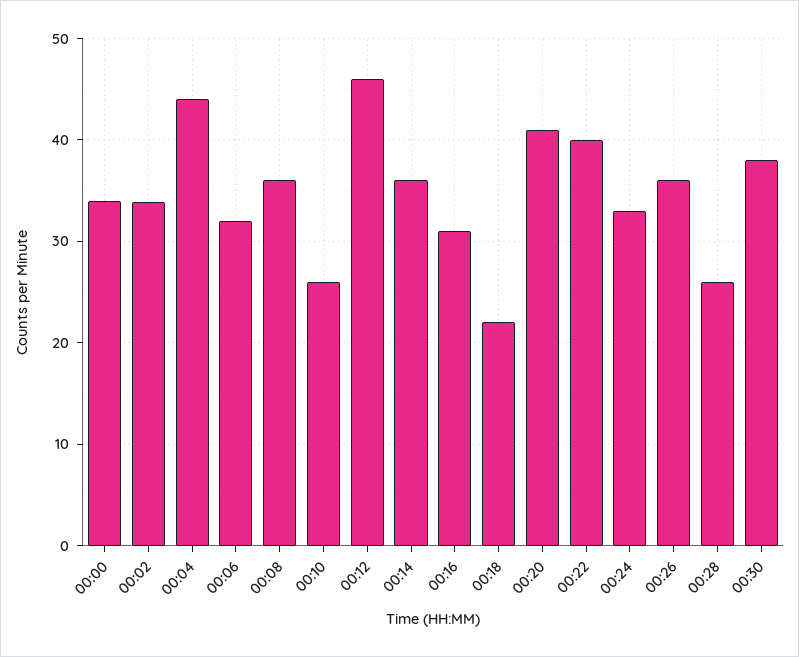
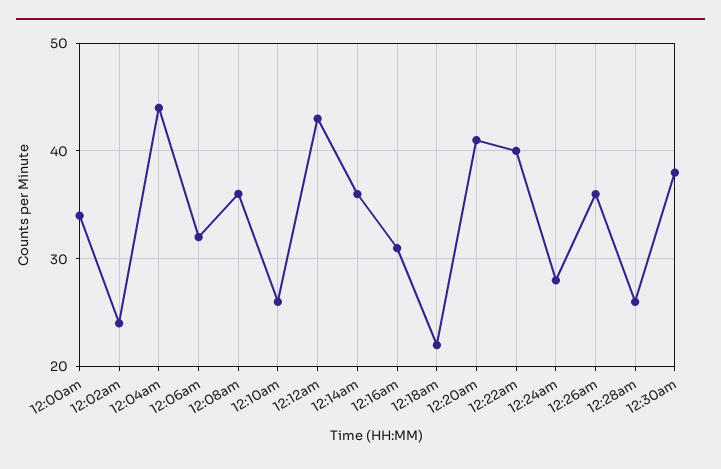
00:02: 34 -> 24
00:12: 46 -> 43
00:24: 33 -> 28

